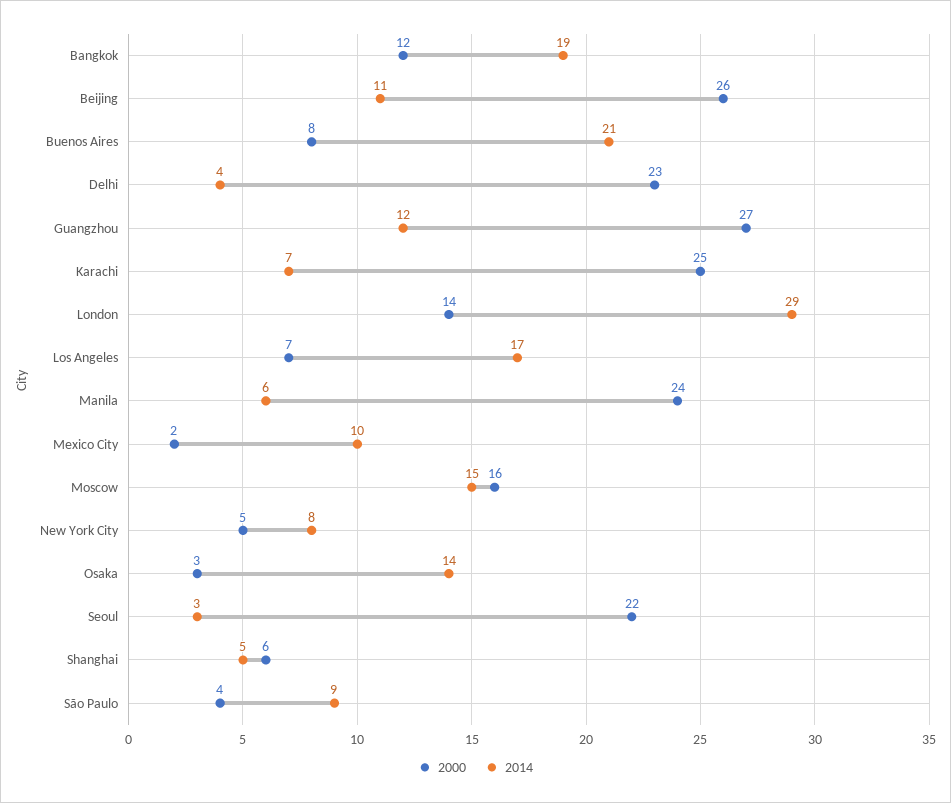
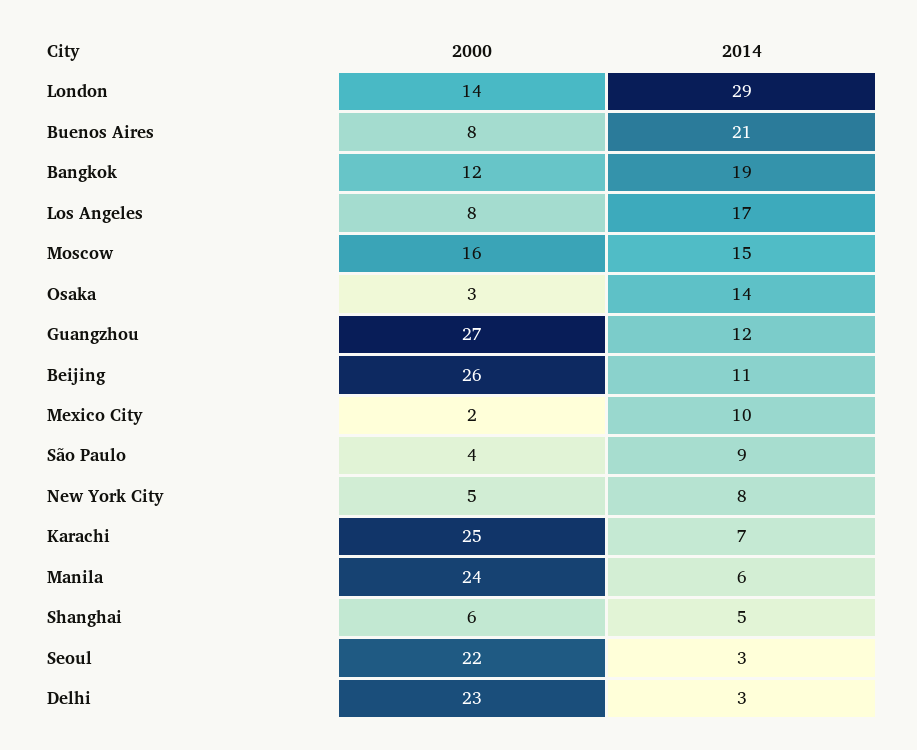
2014, Delhi: 4 -> 3
2000, Los Angeles: 7 -> 8

